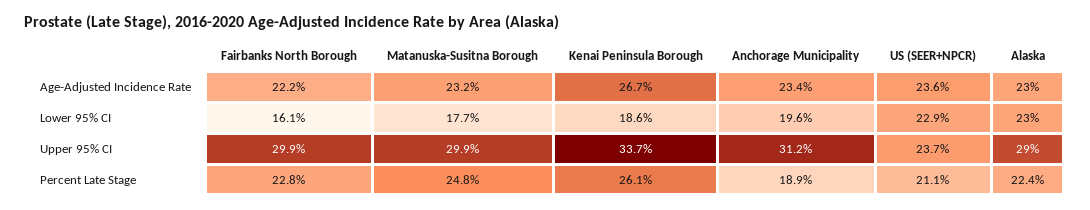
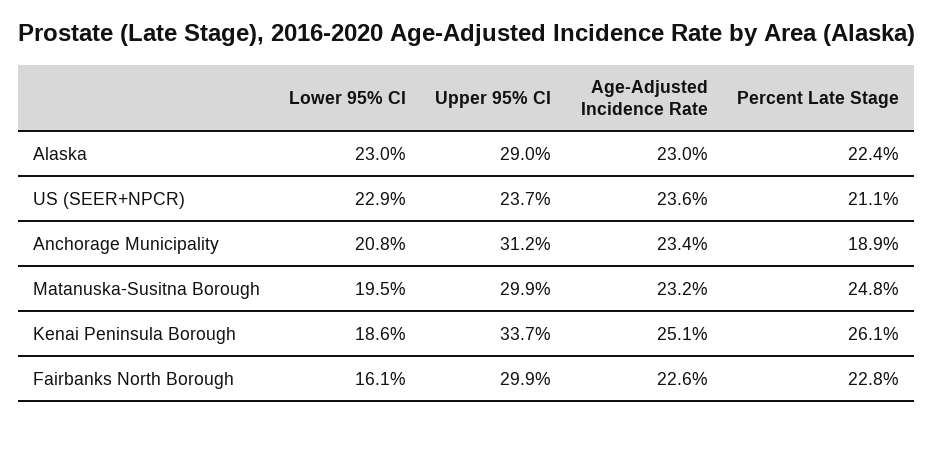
Fairbanks North Borough, Age-Adjusted Incidence Rate: 22.2 -> 22.6
Kenai Peninsula Borough, Age-Adjusted Incidence Rate: 26.7 -> 25.1
Matanuska-Susitna Borough, Lower 95% CI: 17.7 -> 19.5
Anchorage Municipality, Lower 95% CI: 19.6 -> 20.8

